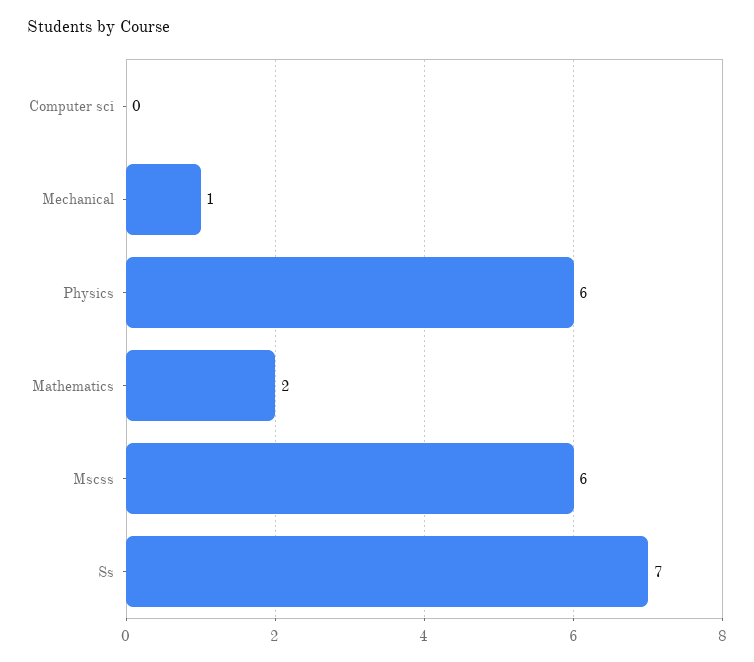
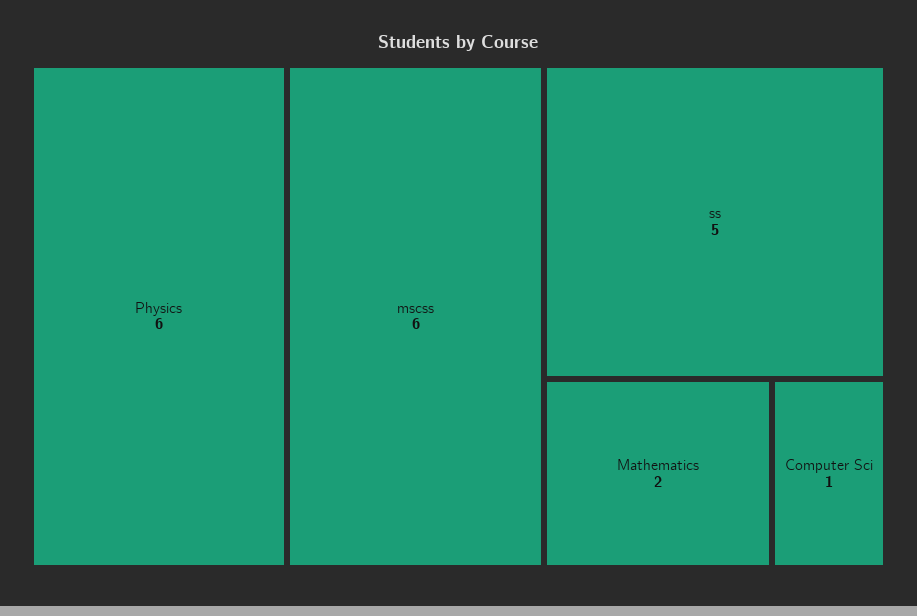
Computer sci: 0 -> 1
Mechanical: 1 -> none
Ss: 7 -> 5

